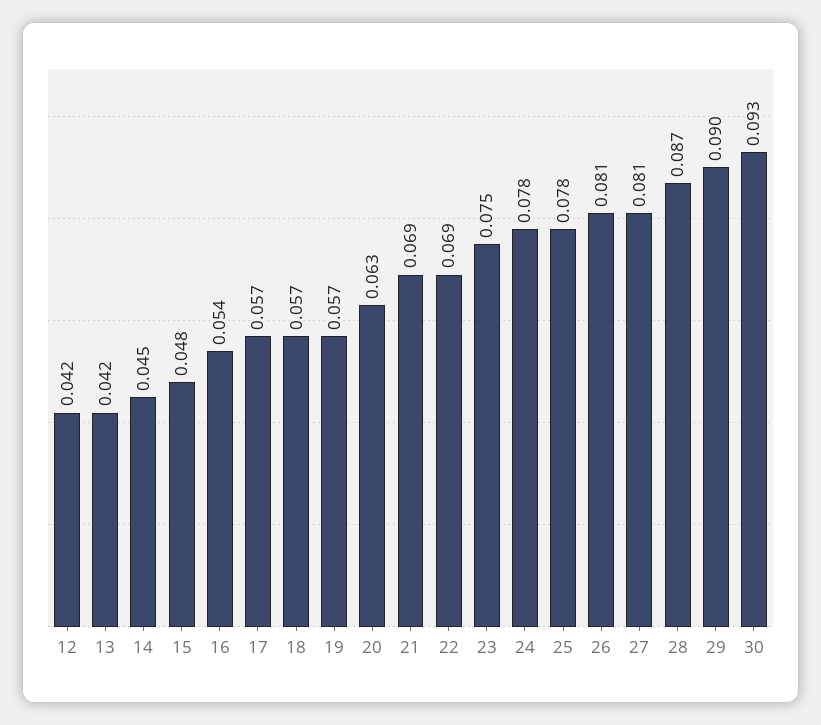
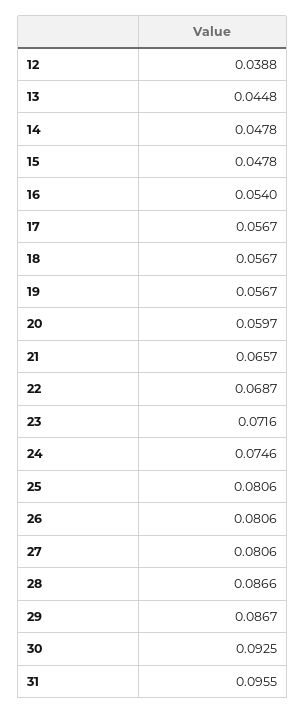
12: 0.042 -> 0.0388
13: 0.042 -> 0.0448
14: 0.045 -> 0.0478
20: 0.063 -> 0.0597
21: 0.069 -> 0.0657
23: 0.075 -> 0.0716
24: 0.078 -> 0.0746
25: 0.078 -> 0.0806
29: 0.09 -> 0.0867
31: none -> 0.0955

